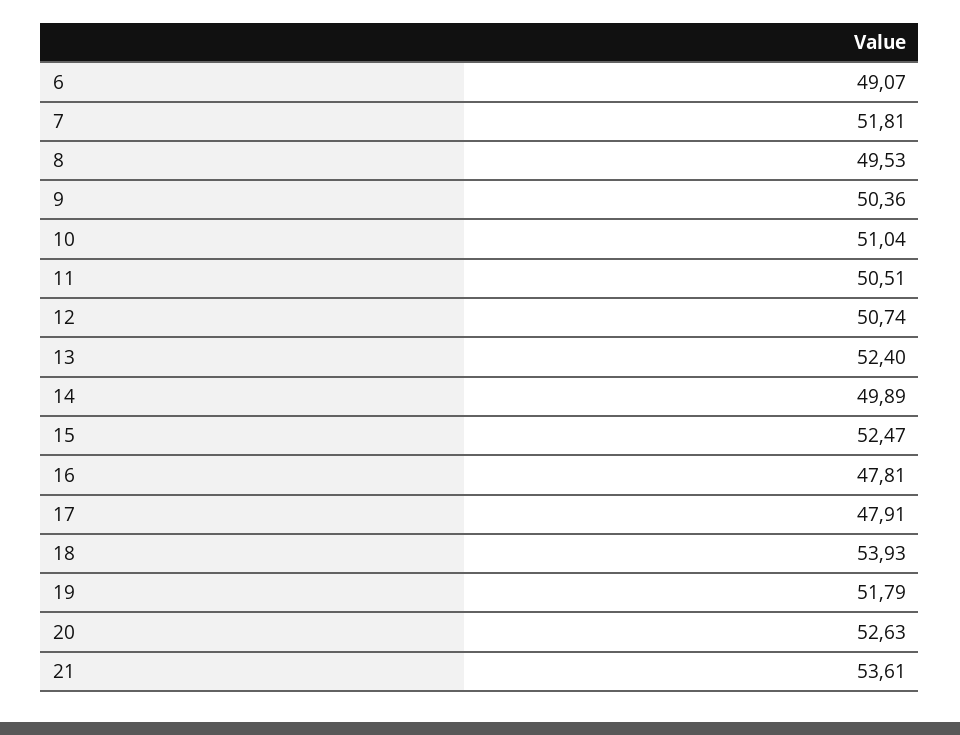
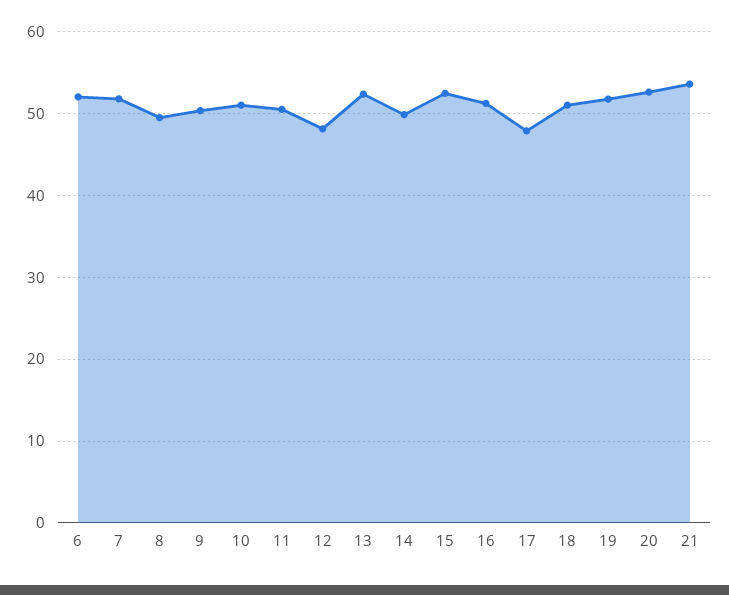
6: 49.07 -> 52
12: 50.74 -> 48
16: 47.81 -> 51
18: 53.93 -> 51

